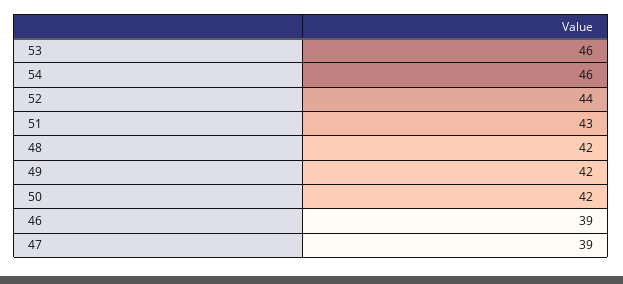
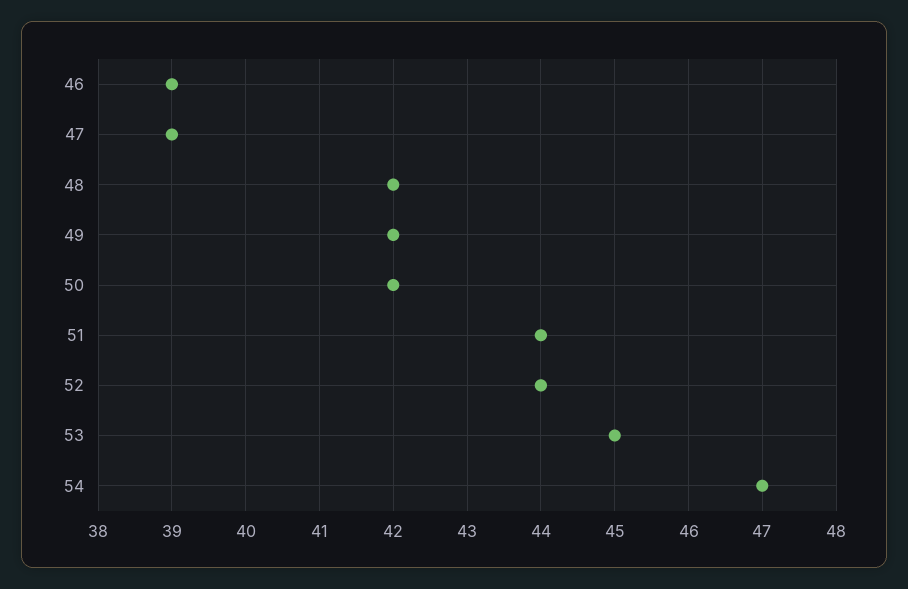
53: 46 -> 45
54: 46 -> 47
51: 43 -> 44

